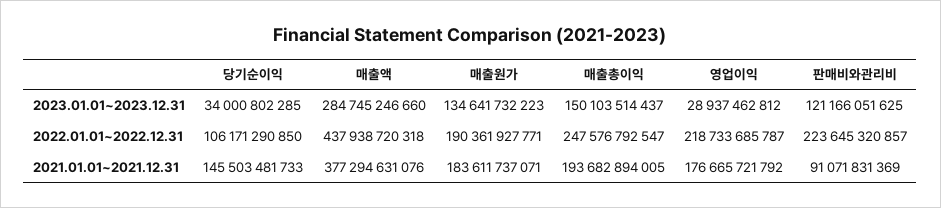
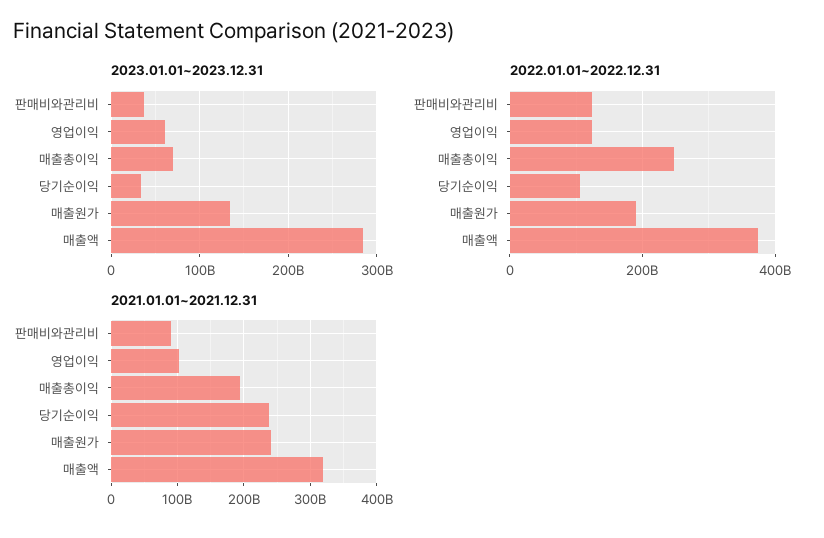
2023.01.01~2023.12.31, 매출총이익: 150103514437 -> 70000000000
2023.01.01~2023.12.31, 영업이익: 28937462812 -> 60000000000
2023.01.01~2023.12.31, 판매비와관리비: 121166051625 -> 40000000000
2022.01.01~2022.12.31, 매출액: 437938720318 -> 380000000000
2022.01.01~2022.12.31, 영업이익: 218733685787 -> 120000000000
2022.01.01~2022.12.31, 판매비와관리비: 223645320857 -> 120000000000
2021.01.01~2021.12.31, 당기순이익: 145503481733 -> 240000000000
2021.01.01~2021.12.31, 매출액: 377294631076 -> 320000000000
2021.01.01~2021.12.31, 매출원가: 183611737071 -> 240000000000
2021.01.01~2021.12.31, 영업이익: 176665721792 -> 100000000000

